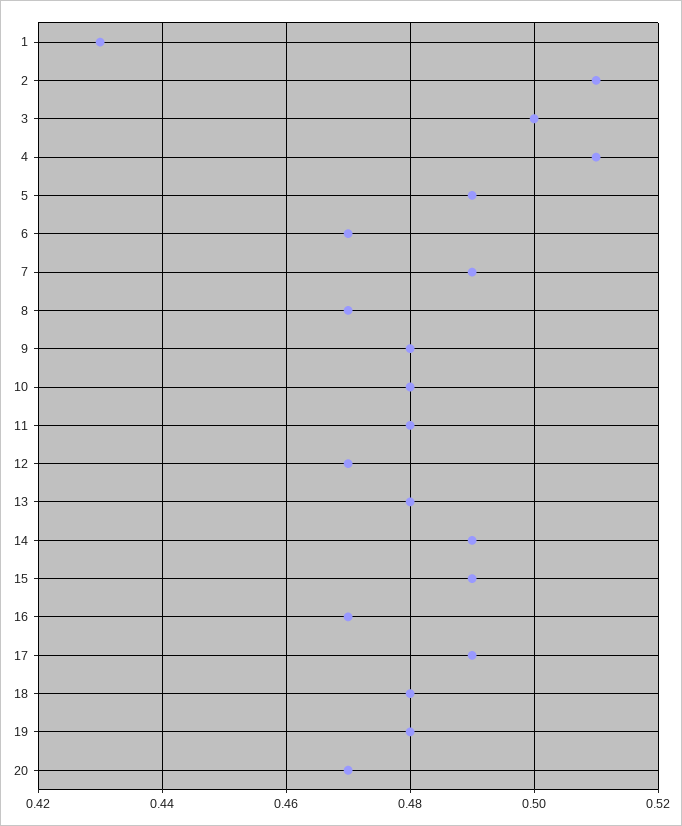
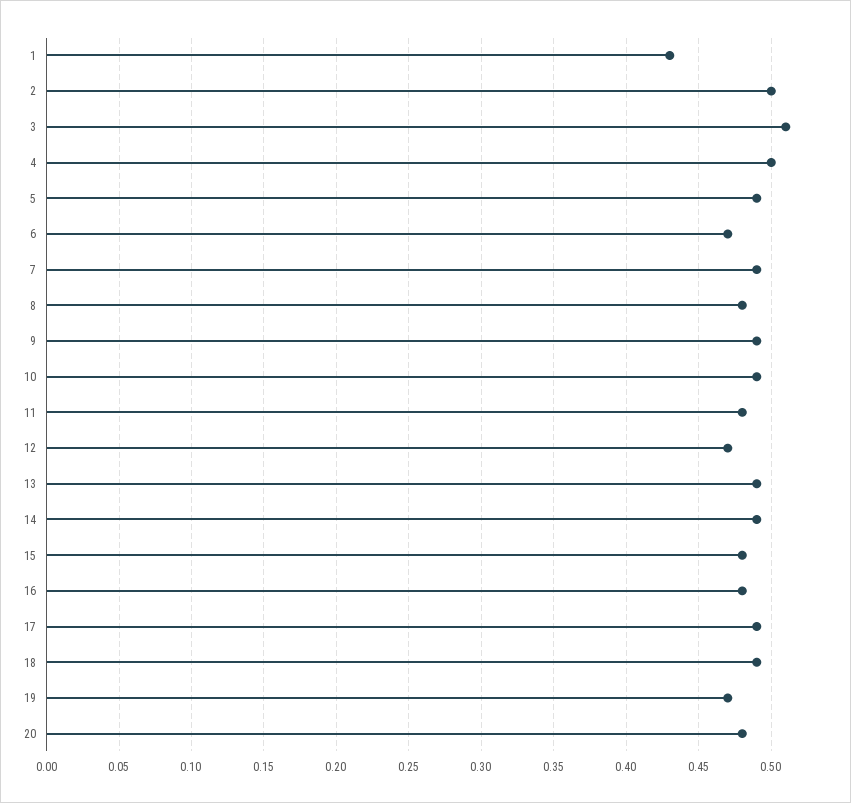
2: 0.51 -> 0.5
3: 0.5 -> 0.51
4: 0.51 -> 0.5
8: 0.47 -> 0.48
9: 0.48 -> 0.49
10: 0.48 -> 0.49
13: 0.48 -> 0.49
15: 0.49 -> 0.48
16: 0.47 -> 0.48
18: 0.48 -> 0.49
19: 0.48 -> 0.47
20: 0.47 -> 0.48

